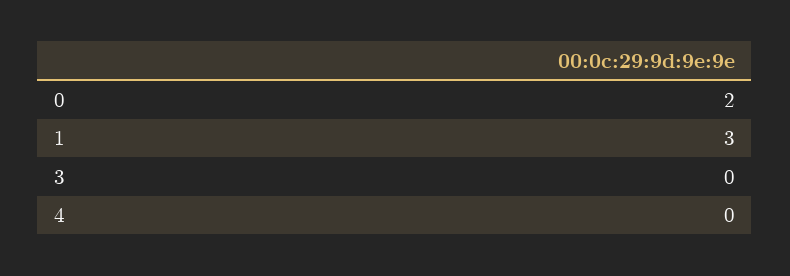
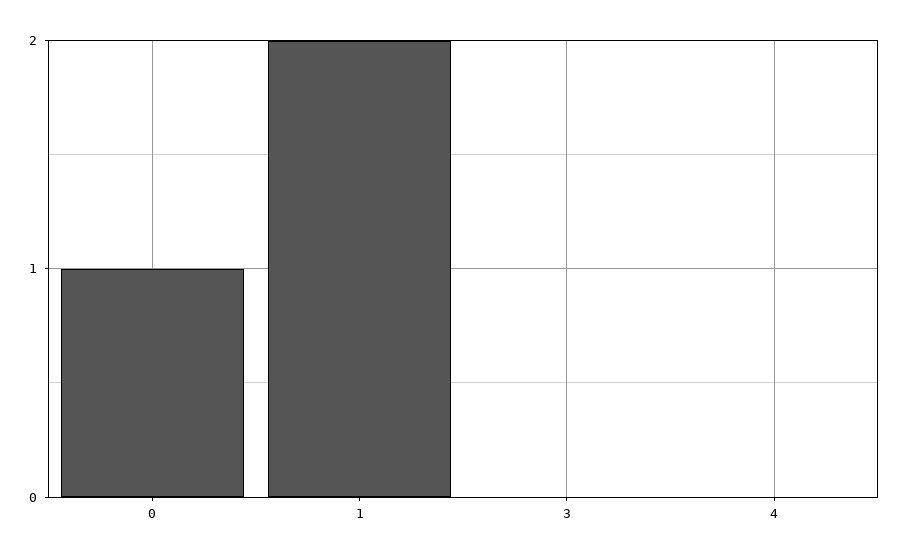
0: 2 -> 1
1: 3 -> 2

